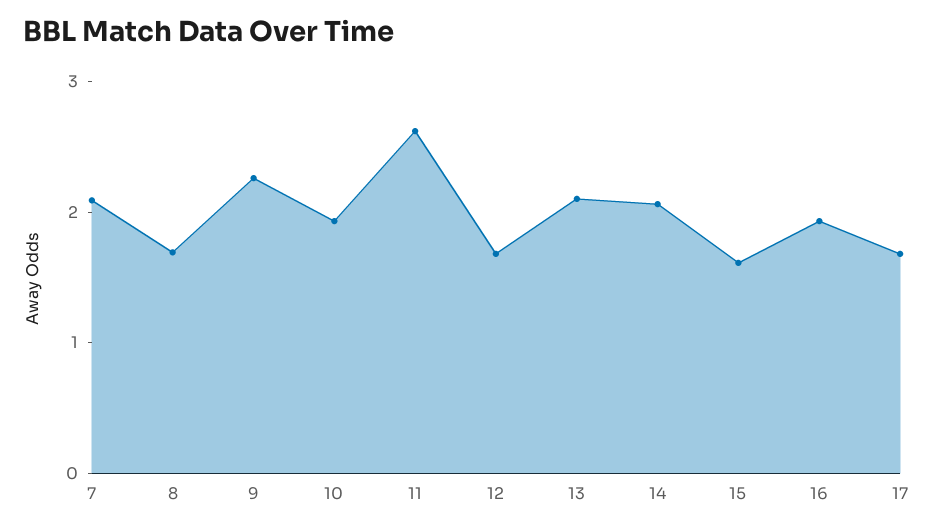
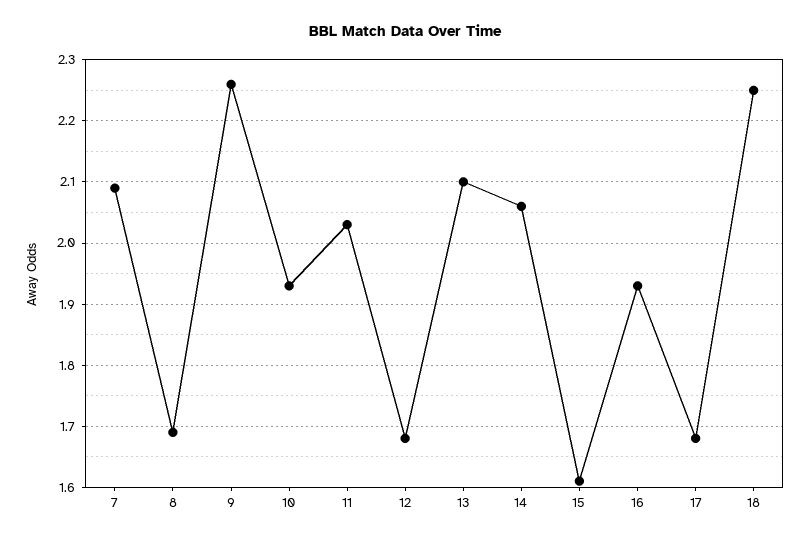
11: 2.6 -> 2.03
18: none -> 2.25

